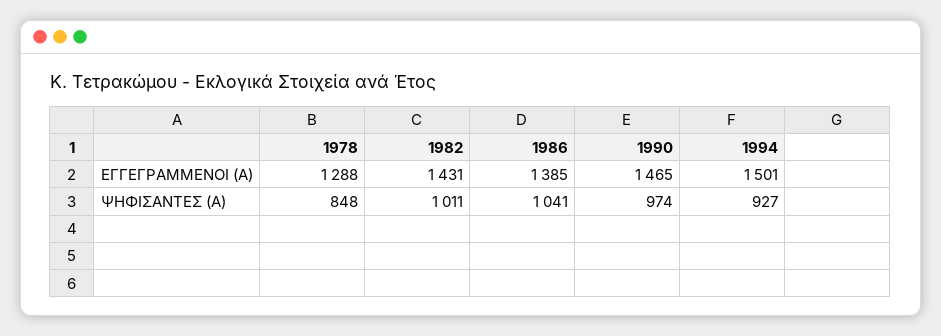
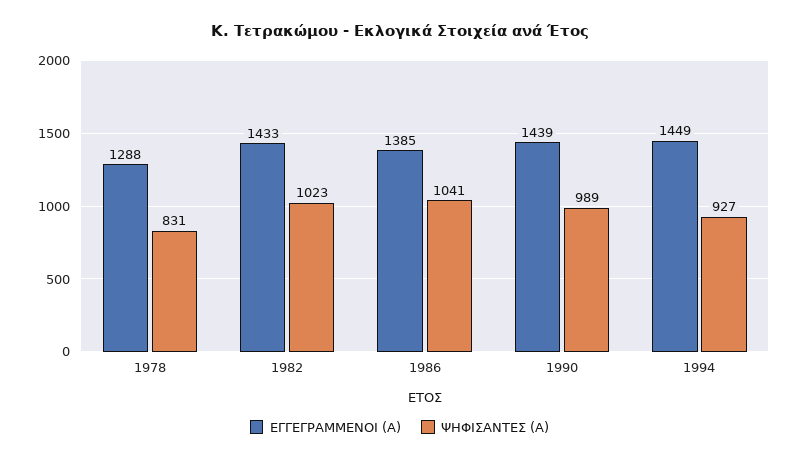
ΕΓΓΕΓΡΑΜΜΕΝΟΙ (Α), 1982: 1431 -> 1433
ΕΓΓΕΓΡΑΜΜΕΝΟΙ (Α), 1990: 1465 -> 1439
ΕΓΓΕΓΡΑΜΜΕΝΟΙ (Α), 1994: 1501 -> 1449
ΨΗΦΙΣΑΝΤΕΣ (Α), 1978: 848 -> 831
ΨΗΦΙΣΑΝΤΕΣ (Α), 1982: 1011 -> 1023
ΨΗΦΙΣΑΝΤΕΣ (Α), 1990: 974 -> 989

